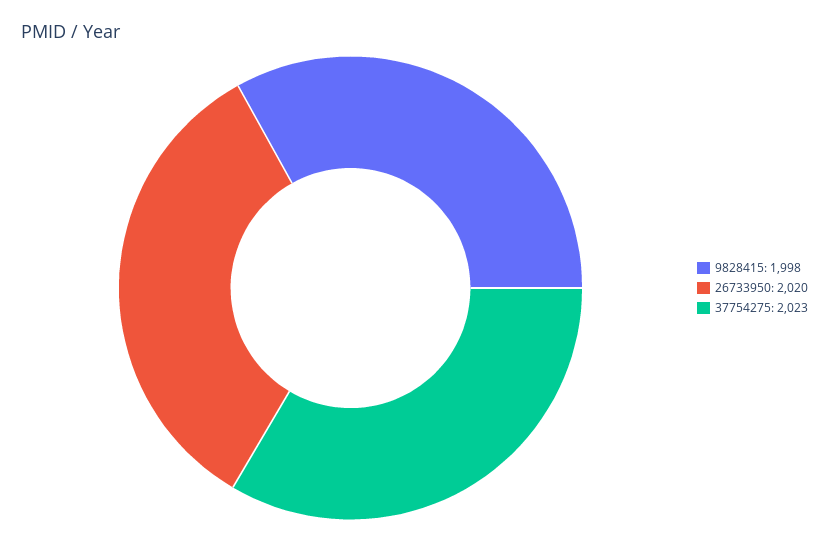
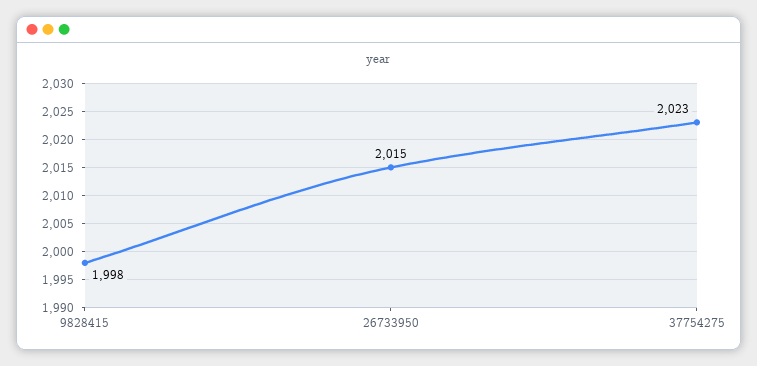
26733950: 2020 -> 2015

